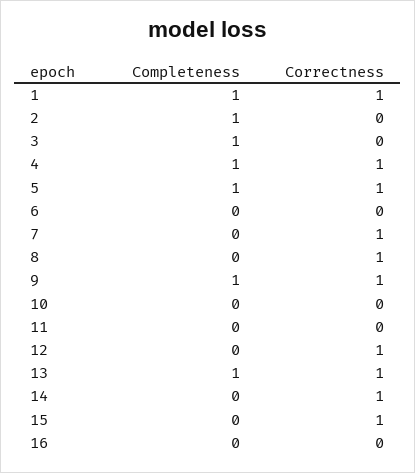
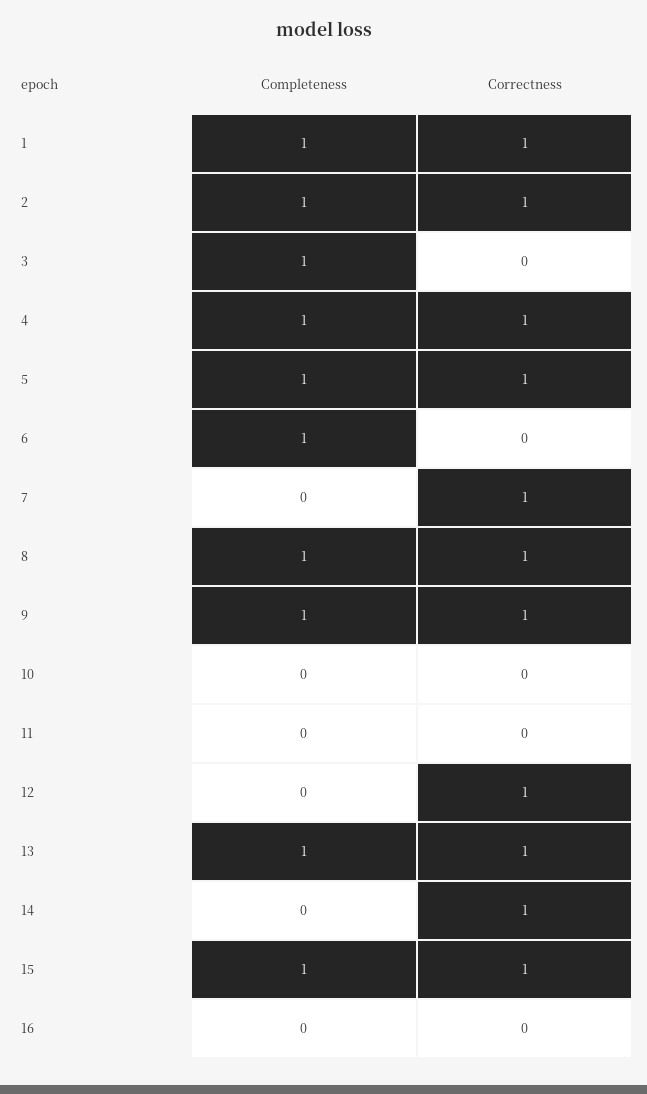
Correctness, 2: 0 -> 1
Completeness, 6: 0 -> 1
Completeness, 8: 0 -> 1
Completeness, 15: 0 -> 1

